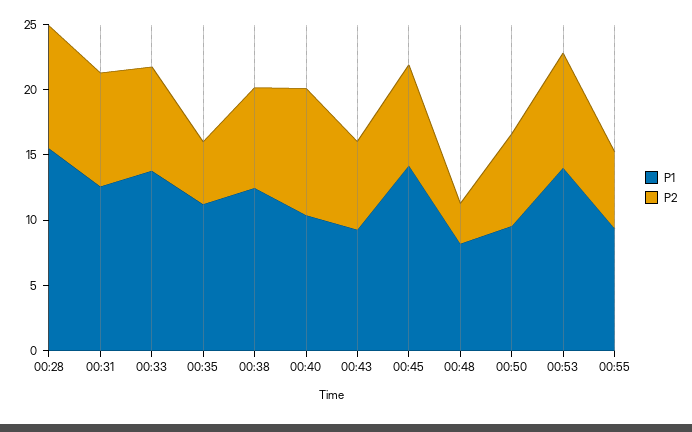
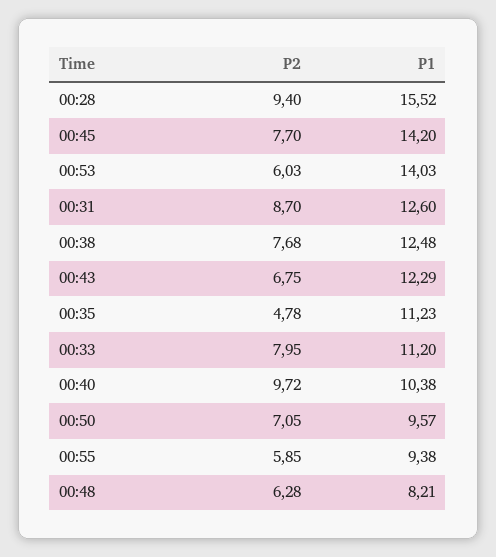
P1, 00:33: 14 -> 11.2
P1, 00:43: 9 -> 12.29
P2, 00:48: 3 -> 6.28
P2, 00:53: 9 -> 6.03

